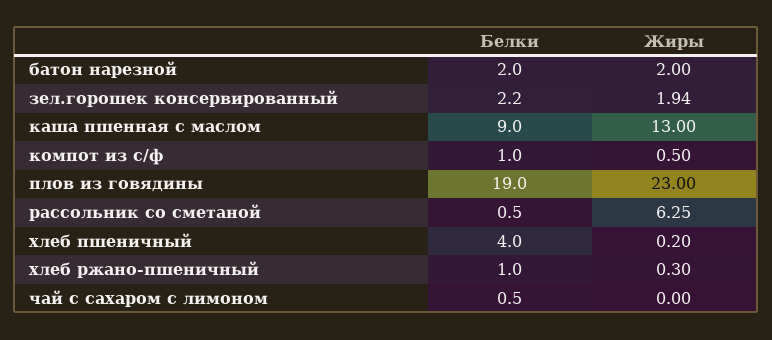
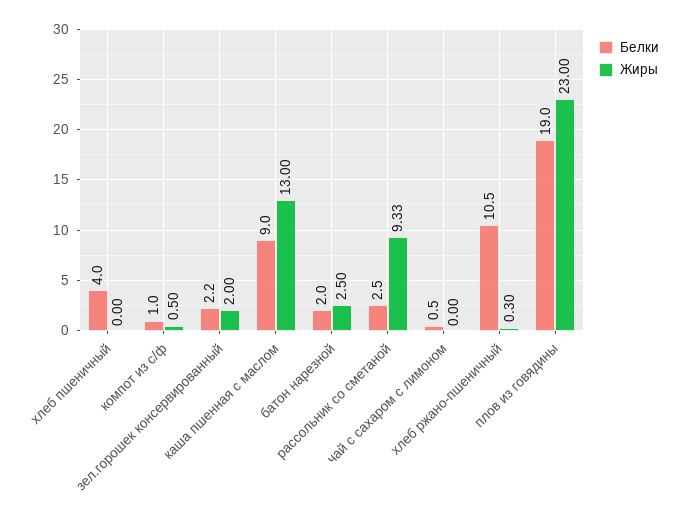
Жиры, батон нарезной: 2 -> 2.5
Жиры, зел.горошек консервированный: 1.94 -> 2
Белки, рассольник со сметаной: 0.5 -> 2.5
Жиры, рассольник со сметаной: 6.25 -> 9.33
Жиры, хлеб пшеничный: 0.2 -> 0
Белки, хлеб ржано-пшеничный: 1 -> 10.5

